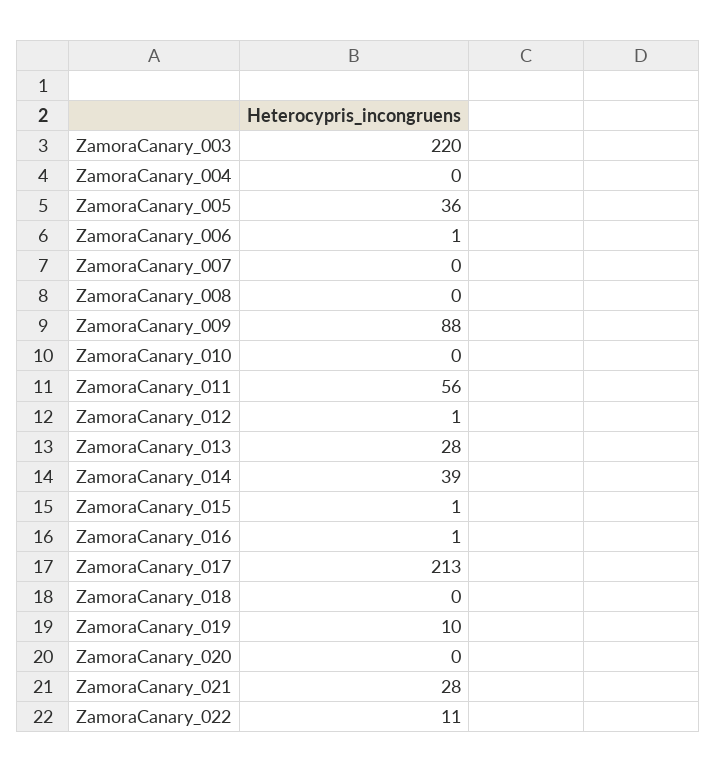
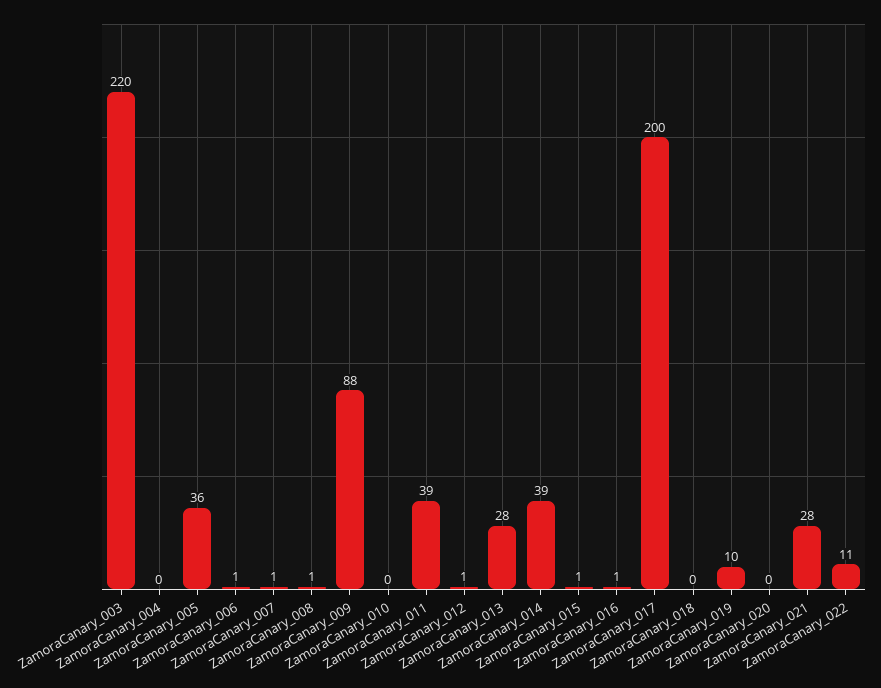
ZamoraCanary_007: 0 -> 1
ZamoraCanary_008: 0 -> 1
ZamoraCanary_011: 56 -> 39
ZamoraCanary_017: 213 -> 200

